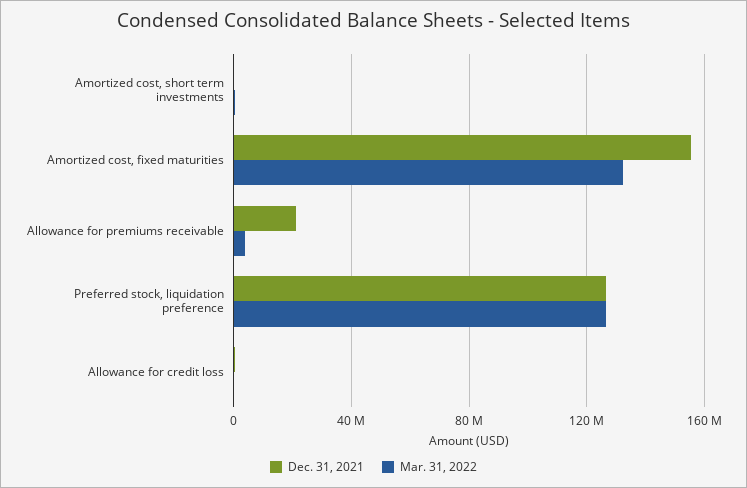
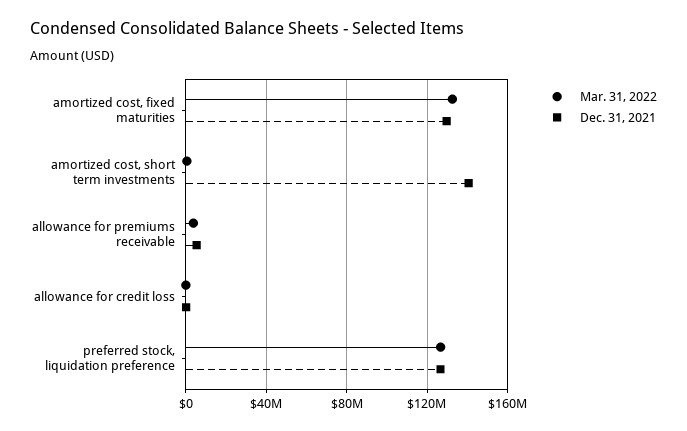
Dec. 31, 2021, Amortized cost, short term investments: 0 -> 140000000
Dec. 31, 2021, Amortized cost, fixed maturities: 155000000 -> 130000000
Dec. 31, 2021, Allowance for premiums receivable: 20000000 -> 5000000

